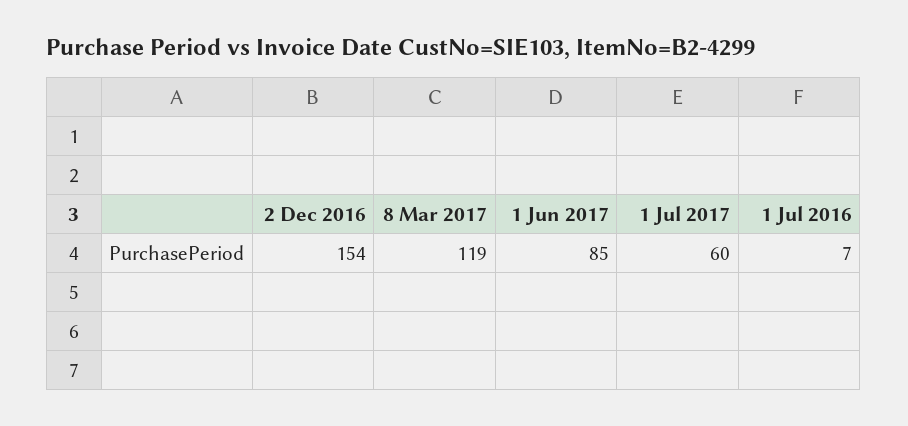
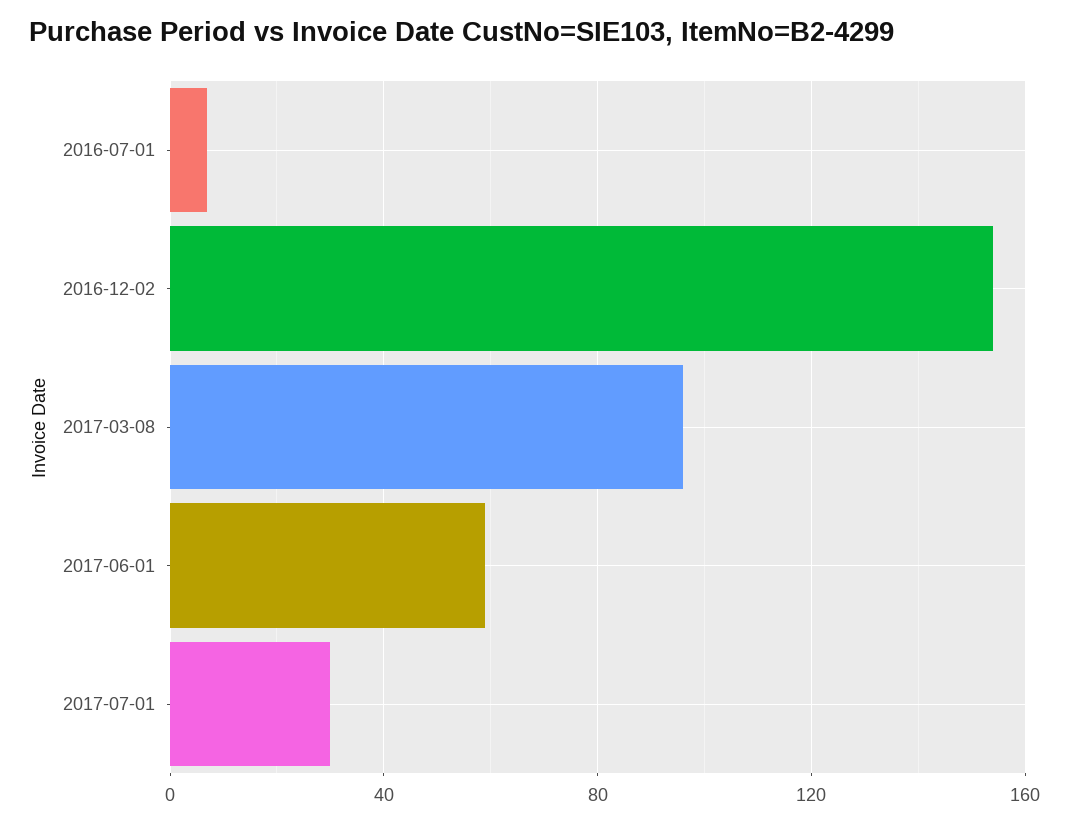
8 Mar 2017: 119 -> 95
1 Jun 2017: 85 -> 60
1 Jul 2017: 60 -> 30

